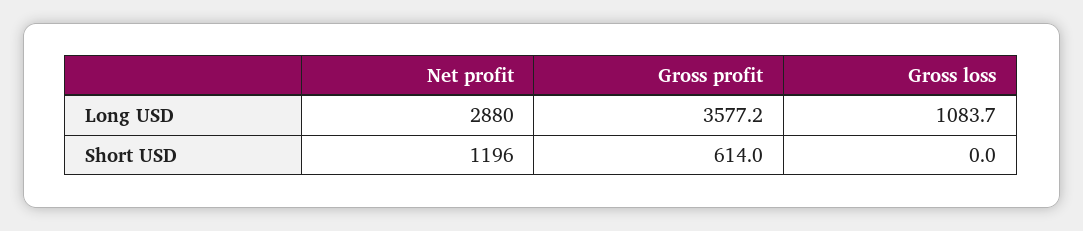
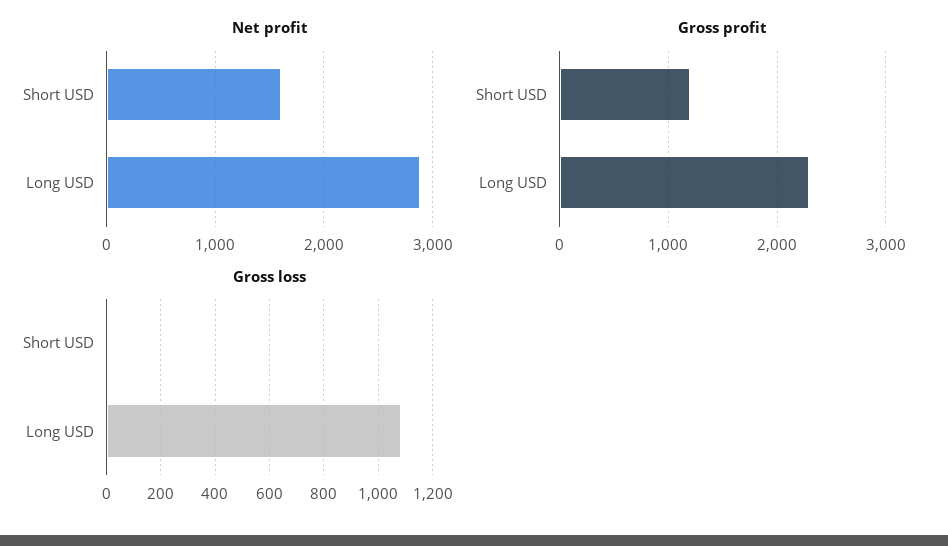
Gross profit, Long USD: 3577.2 -> 2300
Net profit, Short USD: 1196 -> 1600
Gross profit, Short USD: 614 -> 1200

